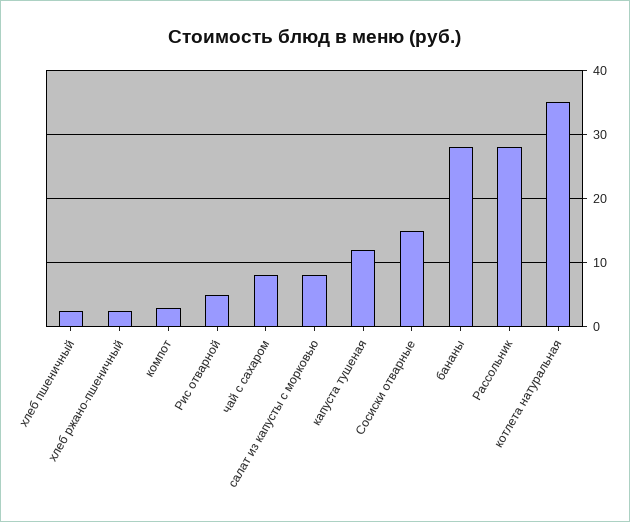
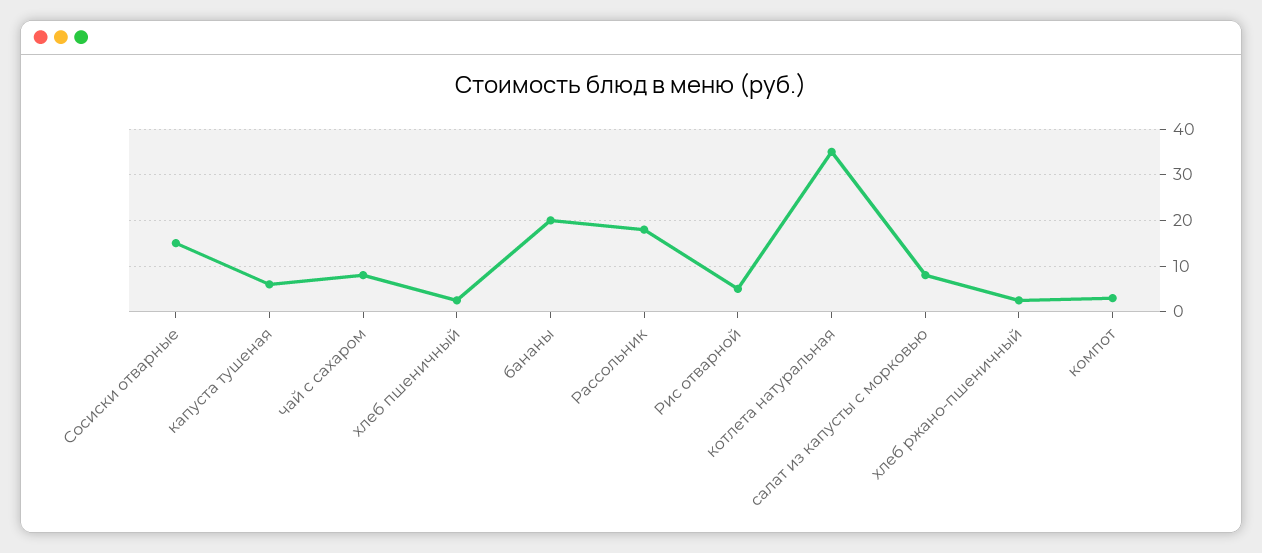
капуста тушеная: 12 -> 6
бананы: 28 -> 20
Рассольник: 28 -> 18

